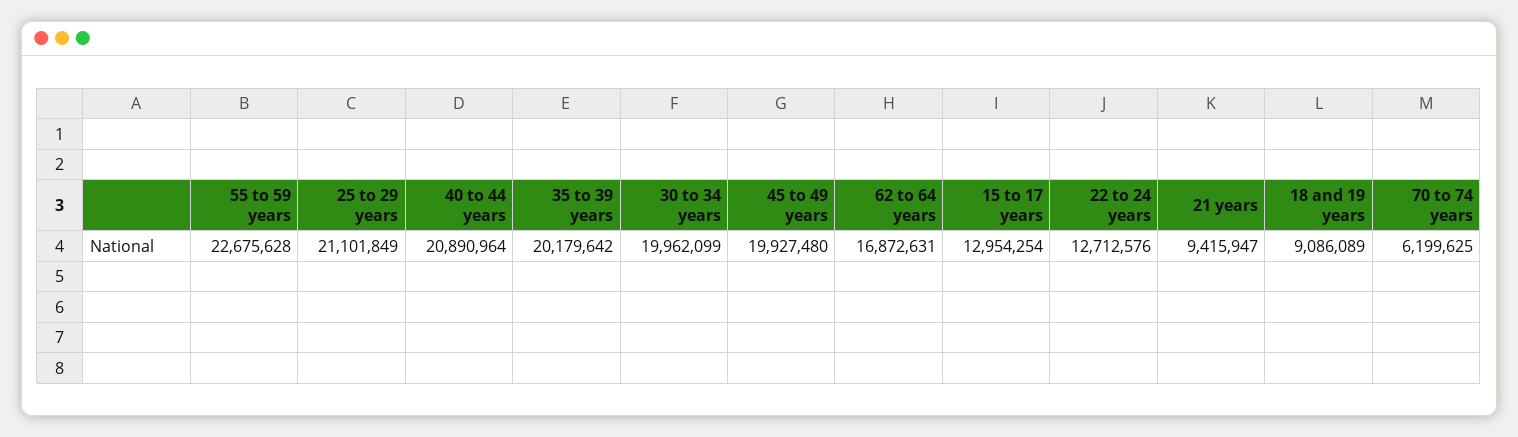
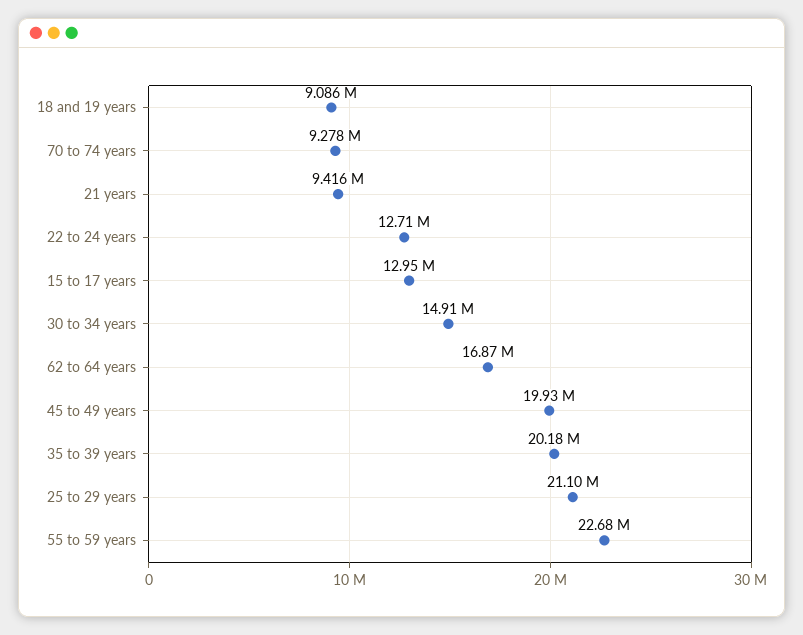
40 to 44 years: 20890964 -> none
30 to 34 years: 19962099 -> 14910000
70 to 74 years: 6199625 -> 9278000

